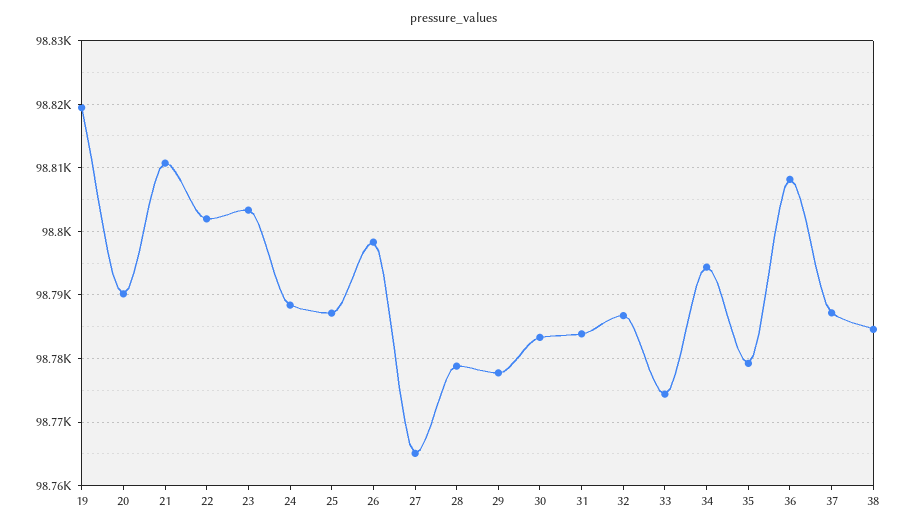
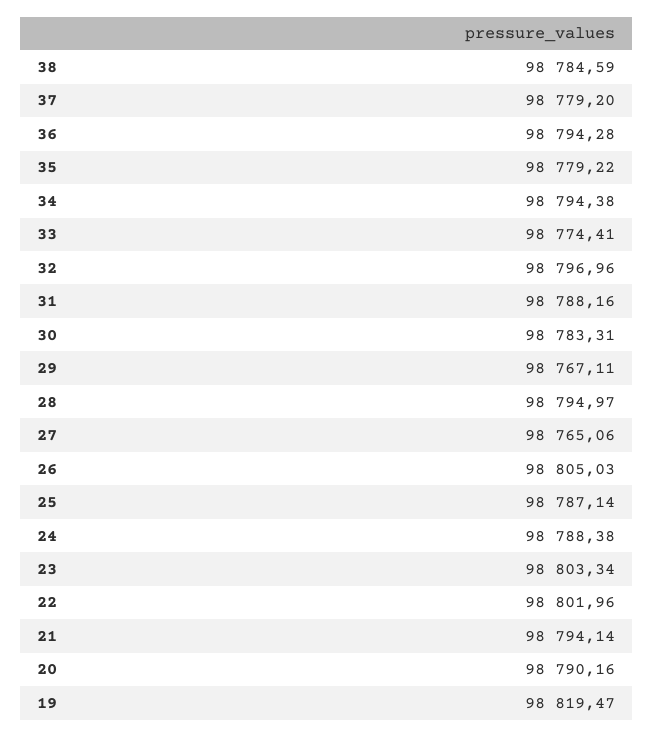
21: 98811 -> 98794.14
26: 98798 -> 98805.03
28: 98779 -> 98794.97
29: 98778 -> 98767.11
31: 98784 -> 98788.16
32: 98787 -> 98796.96
36: 98808 -> 98794.28
37: 98787 -> 98779.2

